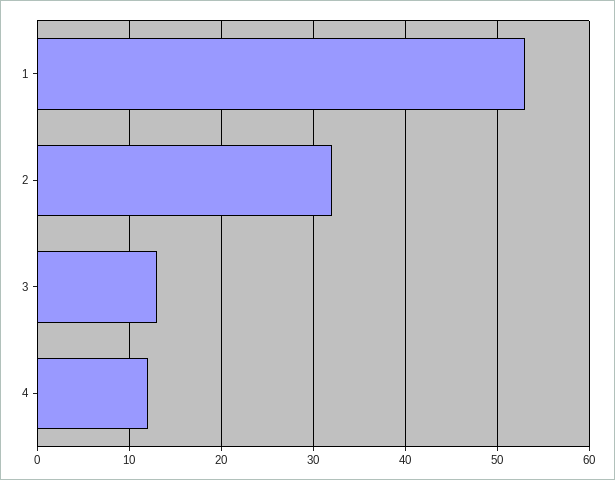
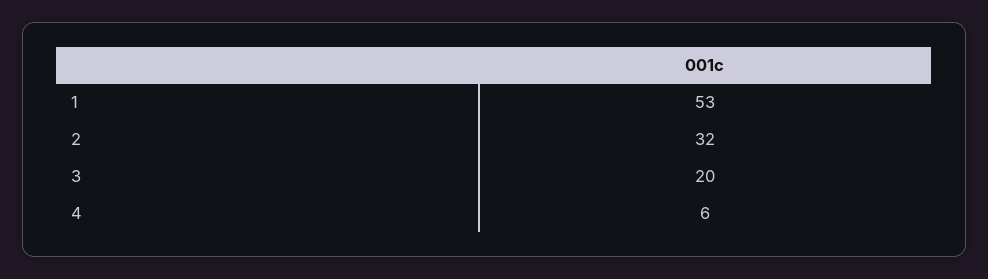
3: 13 -> 20
4: 12 -> 6

